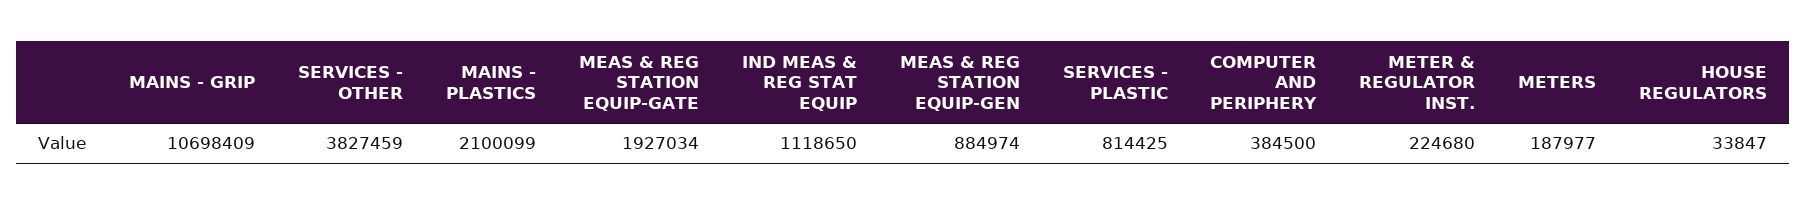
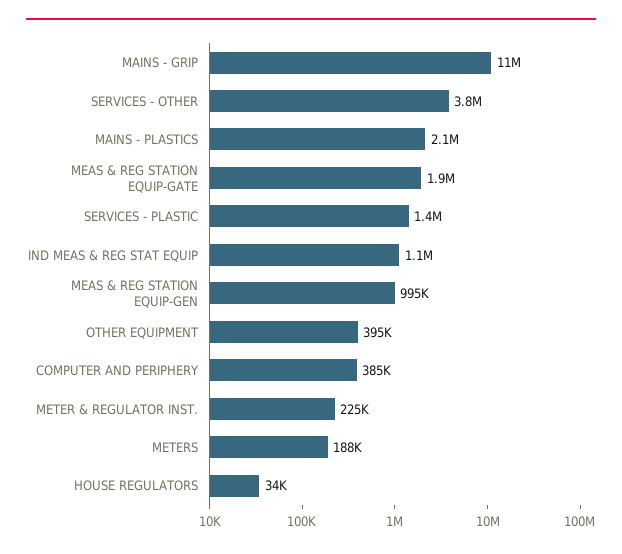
MEAS & REG STATION EQUIP-GEN: 884974 -> 995000
SERVICES - PLASTIC: 814425 -> 1400000
OTHER EQUIPMENT: none -> 395000

